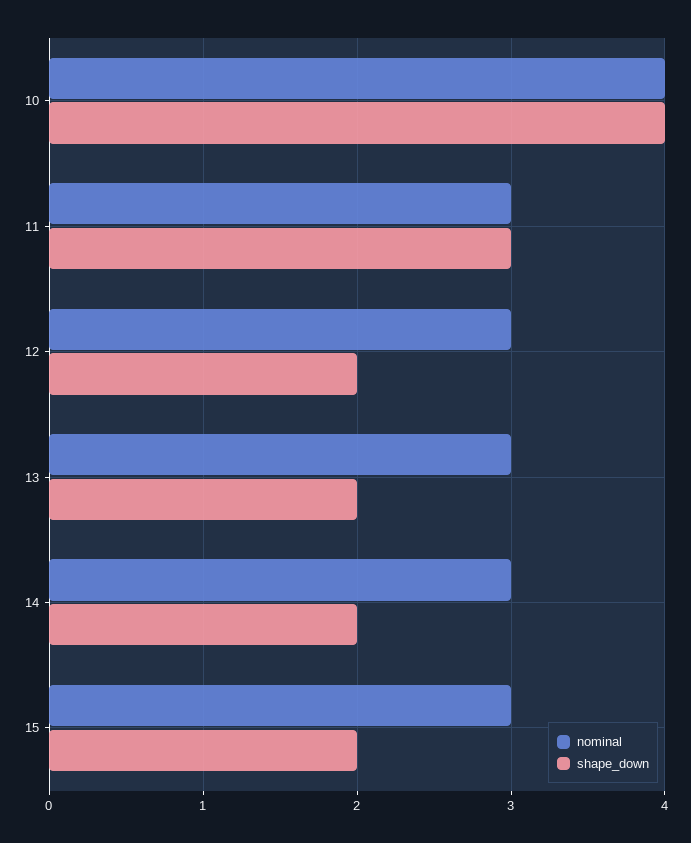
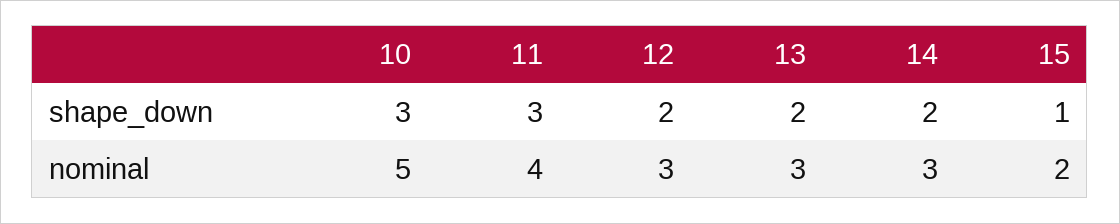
nominal, 10: 4 -> 5
shape_down, 10: 4 -> 3
nominal, 11: 3 -> 4
nominal, 15: 3 -> 2
shape_down, 15: 2 -> 1

